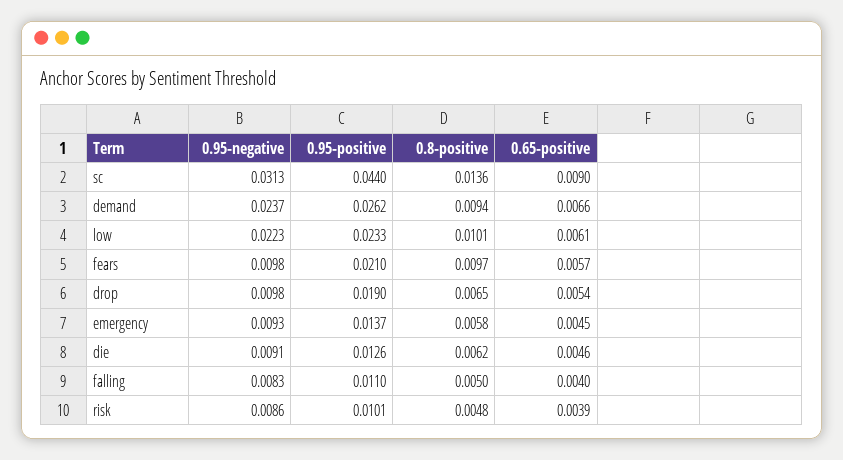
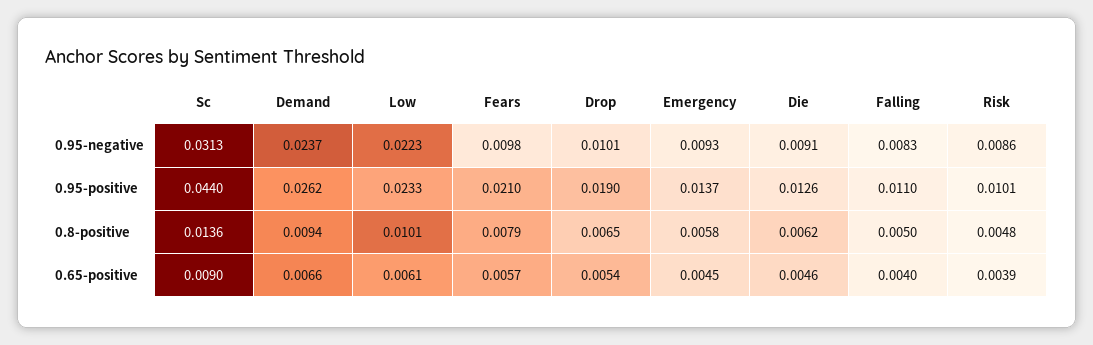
0.8-positive, fears: 0.0097 -> 0.0079
0.95-negative, drop: 0.0098 -> 0.0101

